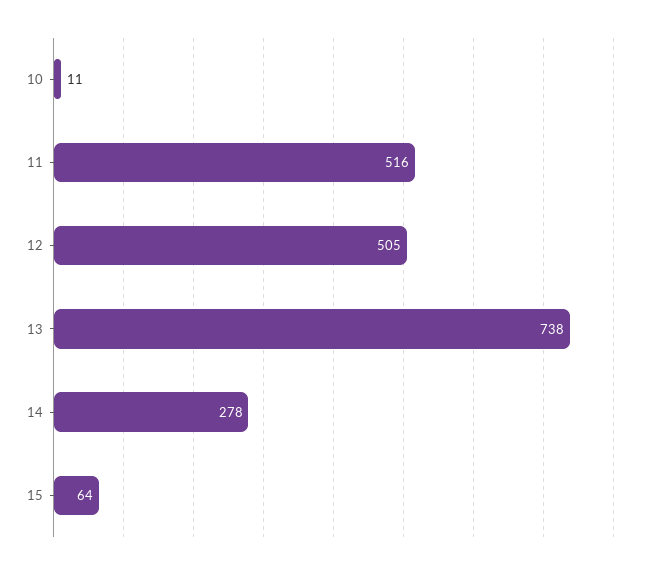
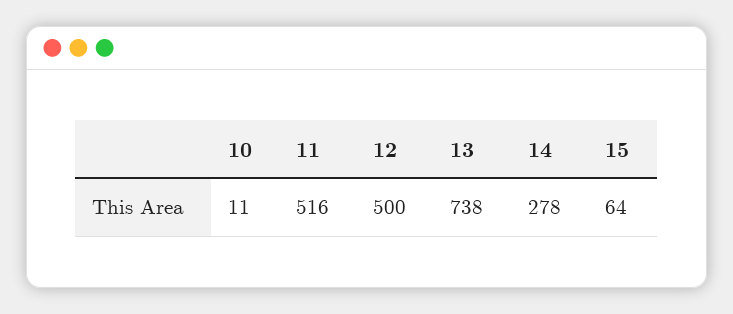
12: 505 -> 500

